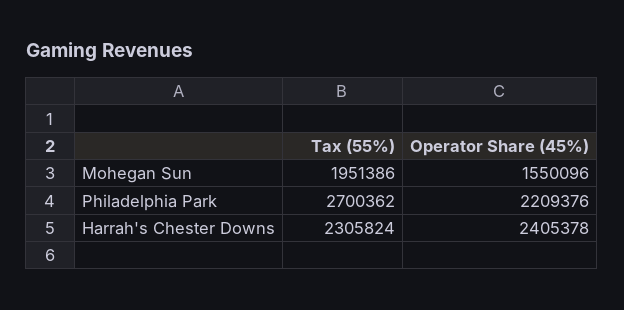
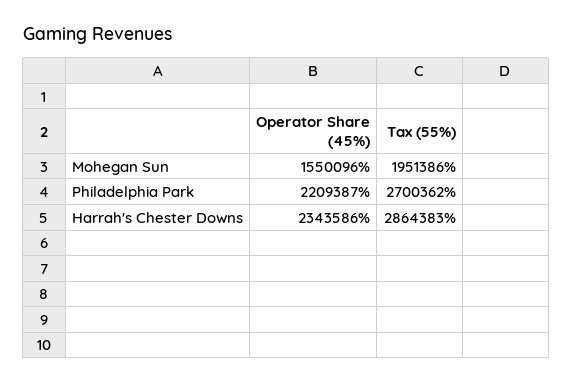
Operator Share (45%), Philadelphia Park: 2209376 -> 2209387
Tax (55%), Harrah's Chester Downs: 2305824 -> 2864383
Operator Share (45%), Harrah's Chester Downs: 2405378 -> 2343586

